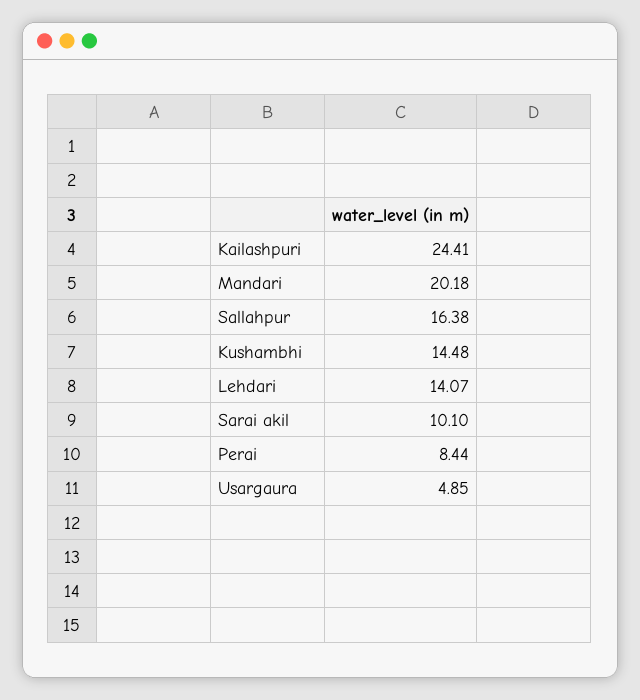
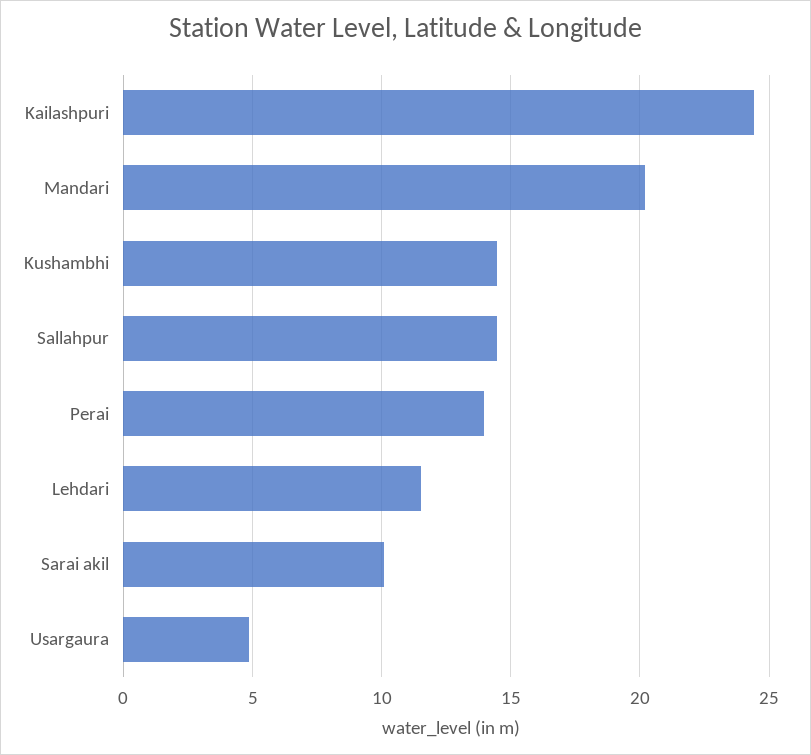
Sallahpur: 16.38 -> 14.5
Lehdari: 14.07 -> 11.5
Perai: 8.44 -> 14

